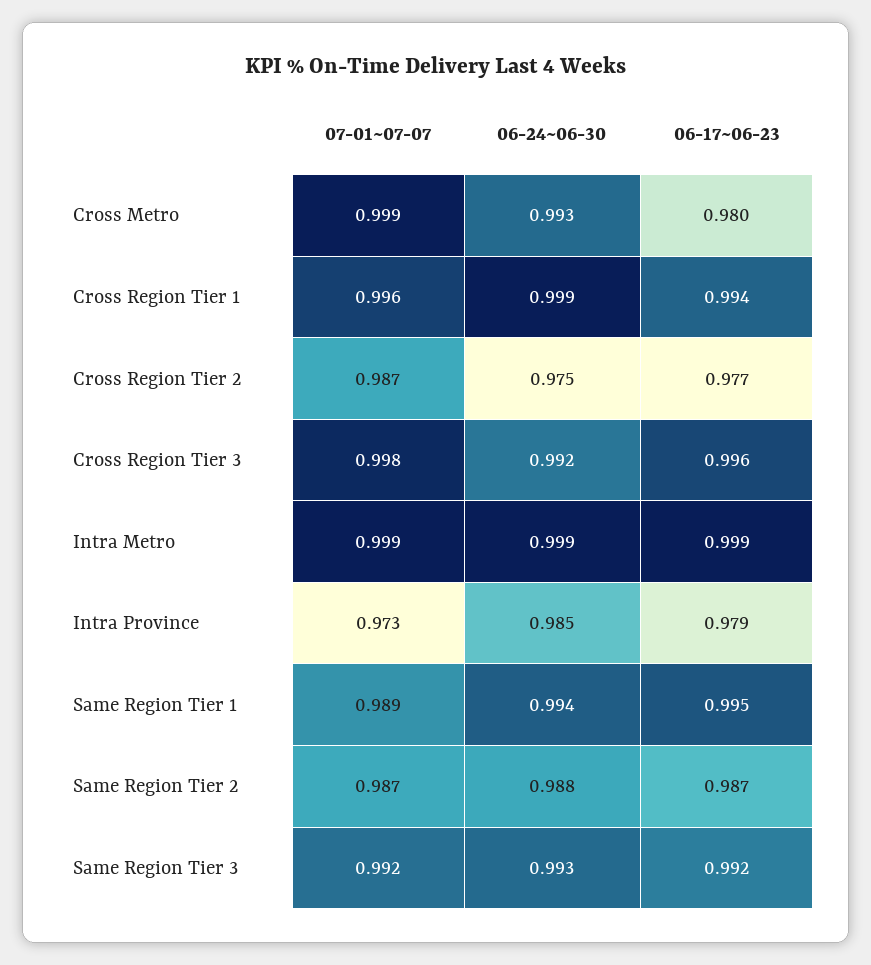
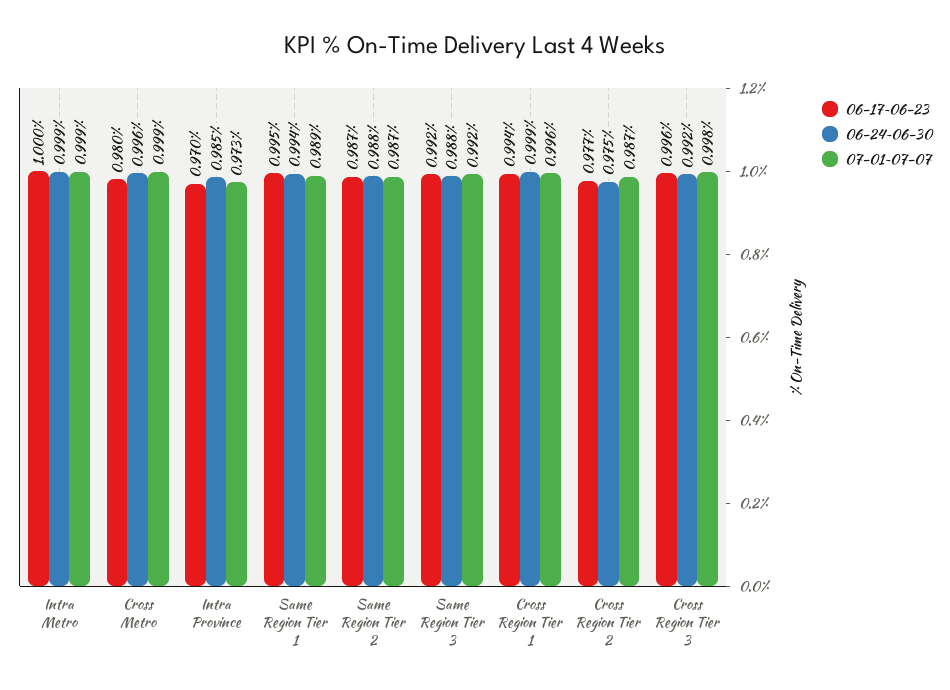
06-24~06-30, Cross Metro: 0.993 -> 0.996
06-17~06-23, Intra Metro: 0.999 -> 1
06-17~06-23, Intra Province: 0.979 -> 0.97
06-24~06-30, Same Region Tier 3: 0.993 -> 0.988

